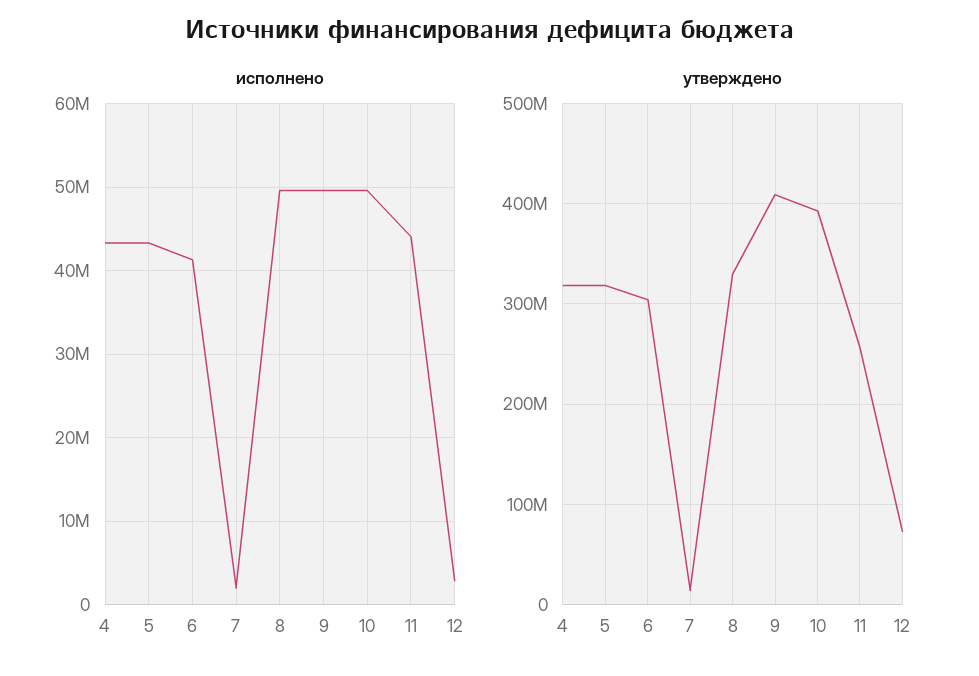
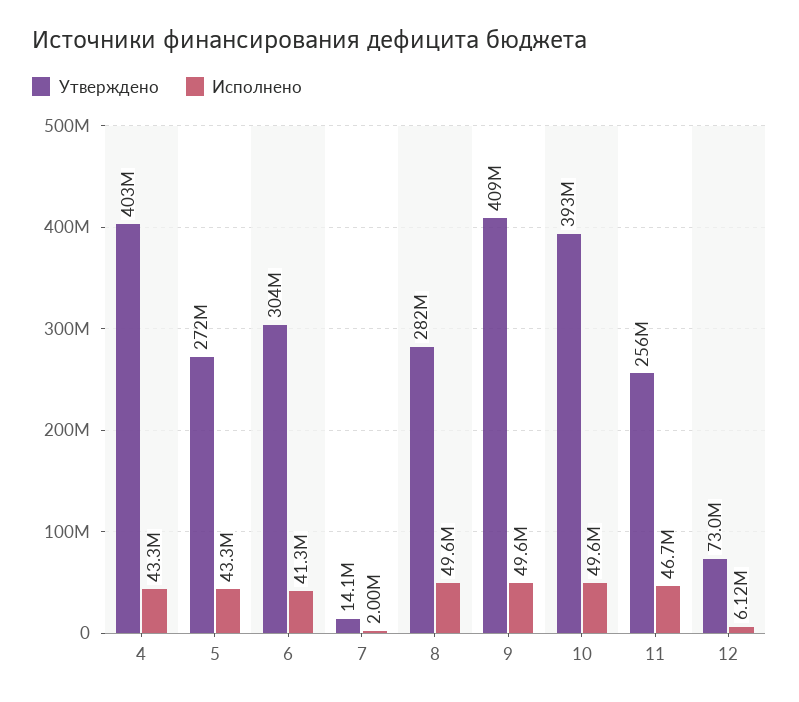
исполнено, 11: 44000000 -> 46700000
исполнено, 12: 3000000 -> 6120000
утверждено, 4: 320000000 -> 403000000
утверждено, 5: 320000000 -> 272000000
утверждено, 8: 330000000 -> 282000000

